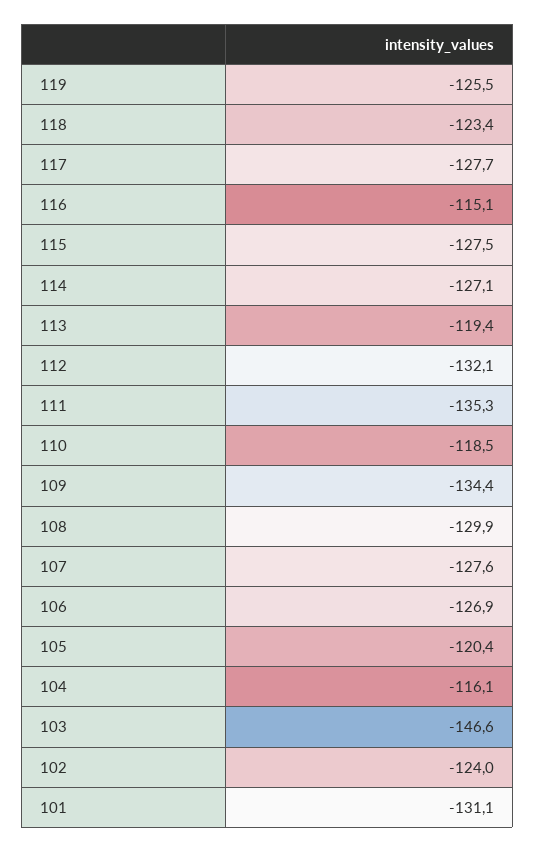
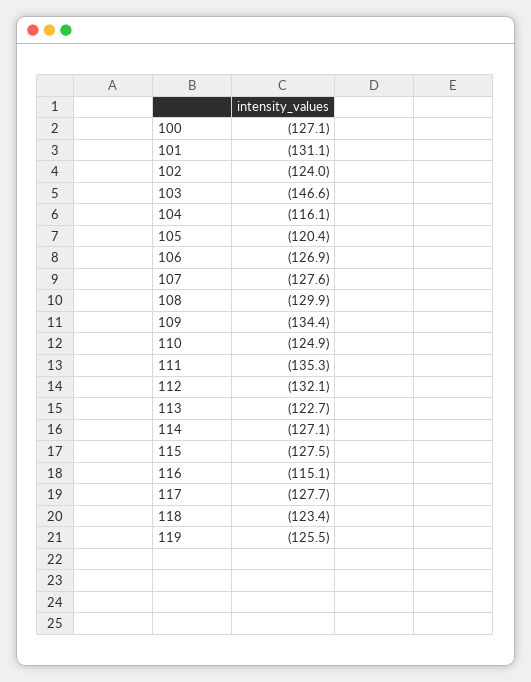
113: -119.4 -> -122.7
110: -118.5 -> -124.9
100: none -> -127.1

